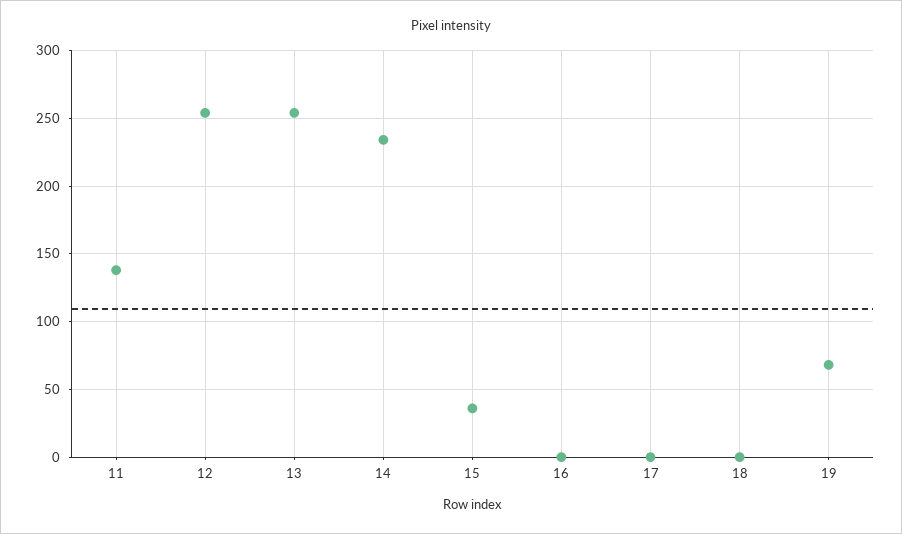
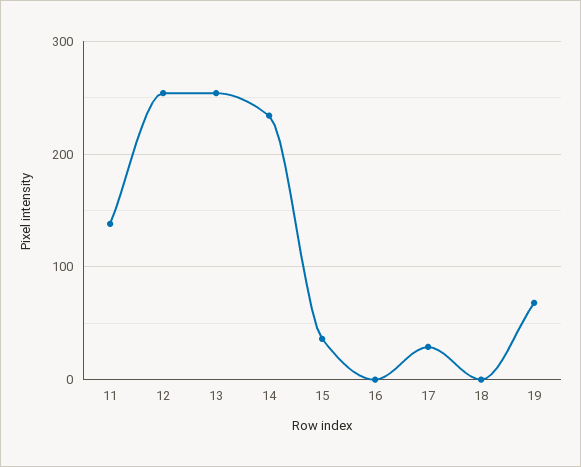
17: 0 -> 30

